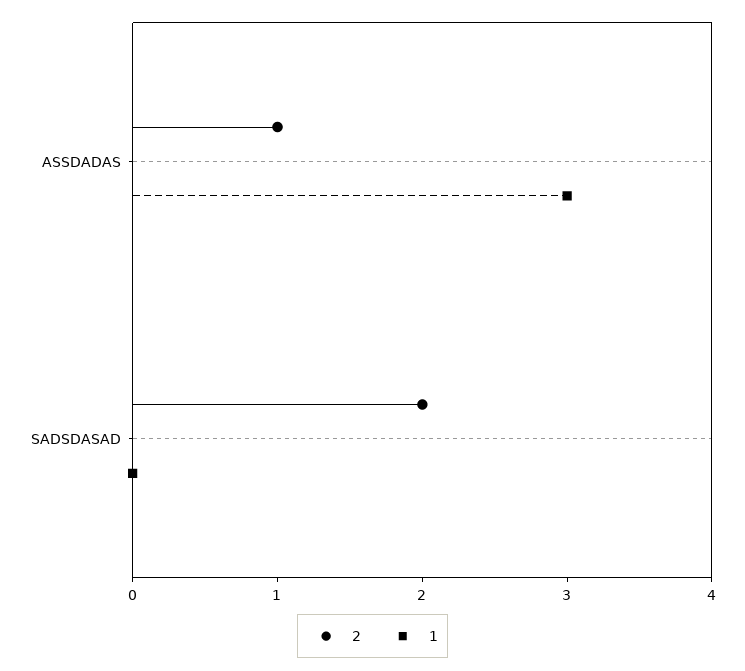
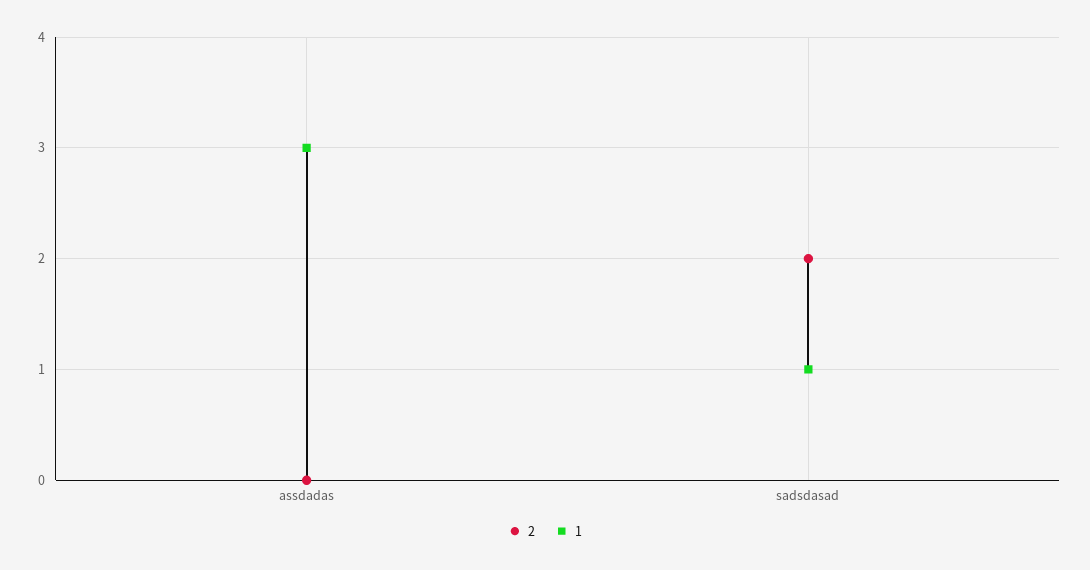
2, ASSDADAS: 1 -> 0
1, SADSDASAD: 0 -> 1

